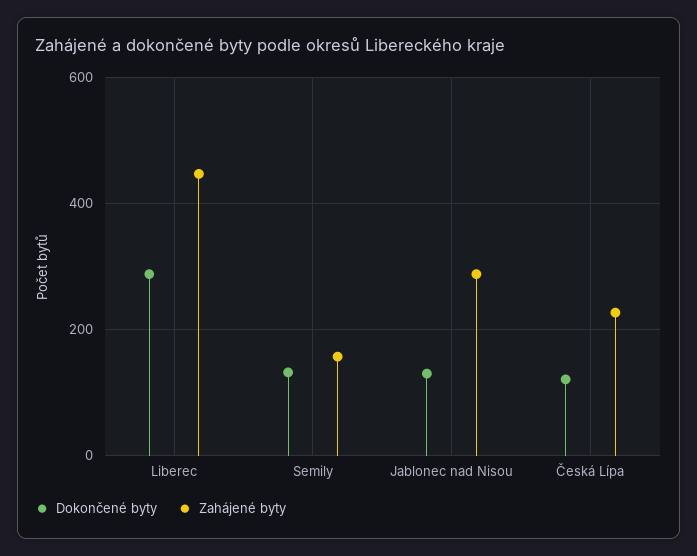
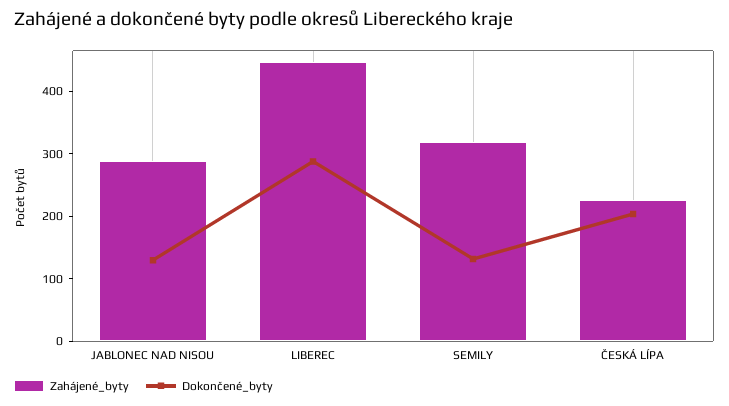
Zahájené byty, Semily: 160 -> 320
Dokončené byty, Česká Lípa: 120 -> 200

